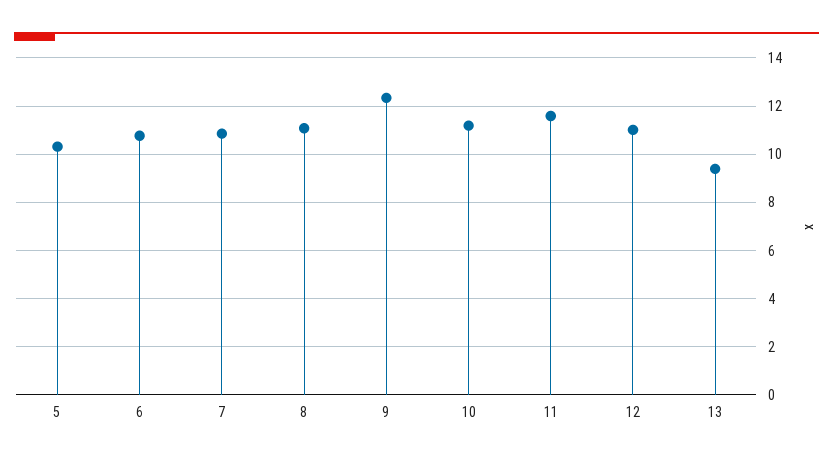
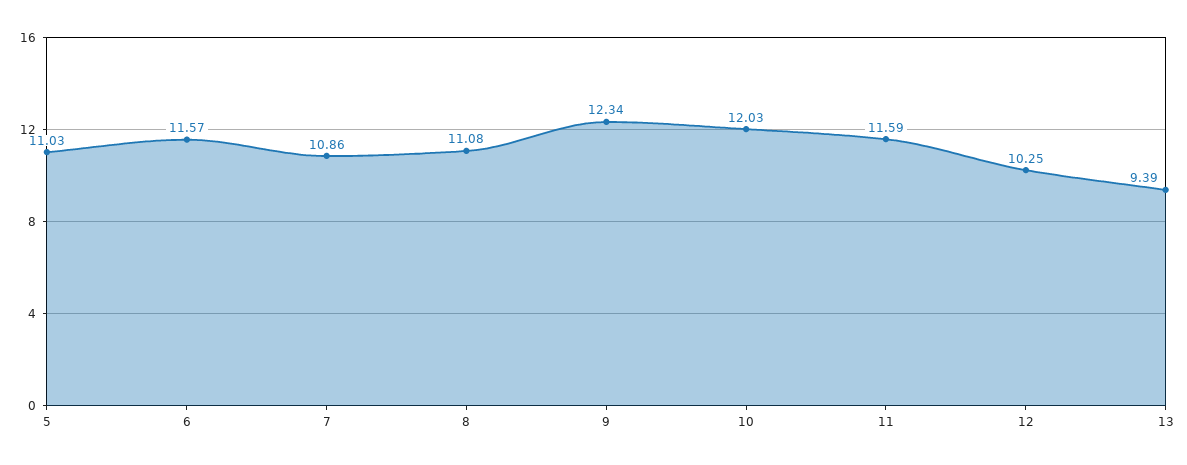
5: 10.25 -> 11.03
6: 10.75 -> 11.57
10: 11.25 -> 12.03
12: 11 -> 10.25

